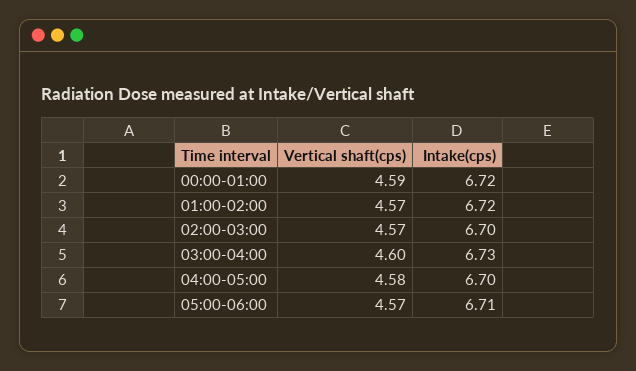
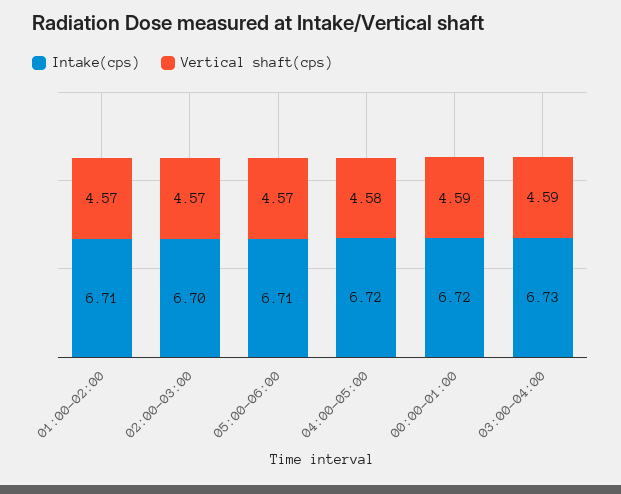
Intake(cps), 01:00-02:00: 6.72 -> 6.71
Vertical shaft(cps), 03:00-04:00: 4.6 -> 4.59
Intake(cps), 04:00-05:00: 6.7 -> 6.72

